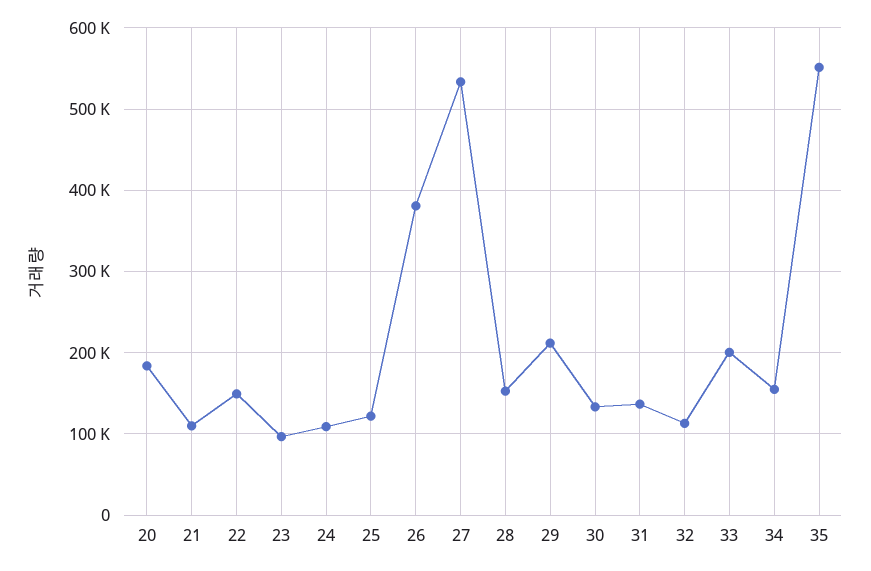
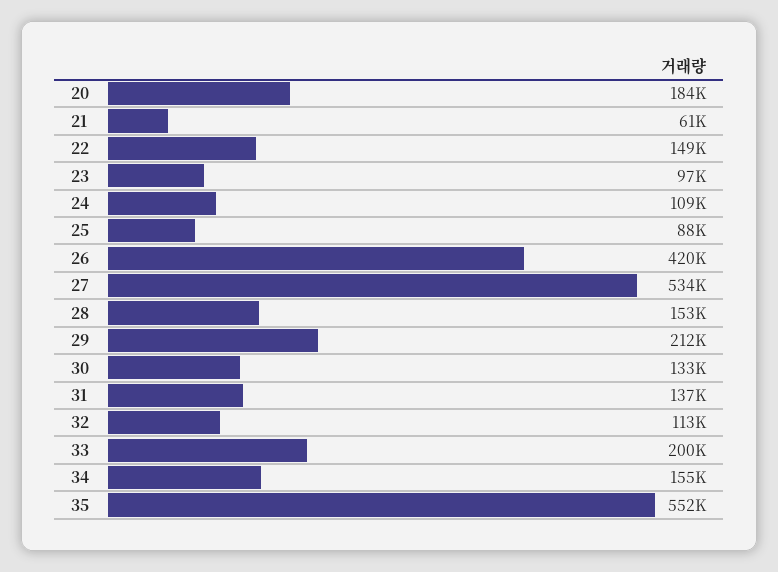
21: 110000 -> 61000
25: 120000 -> 88000
26: 380000 -> 420000

